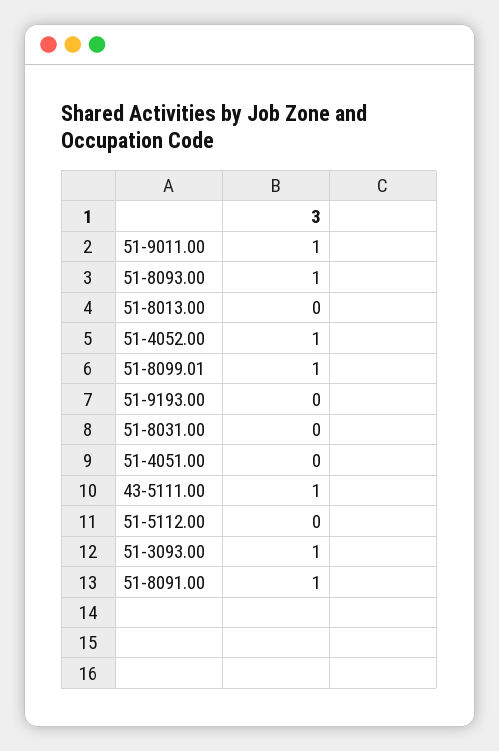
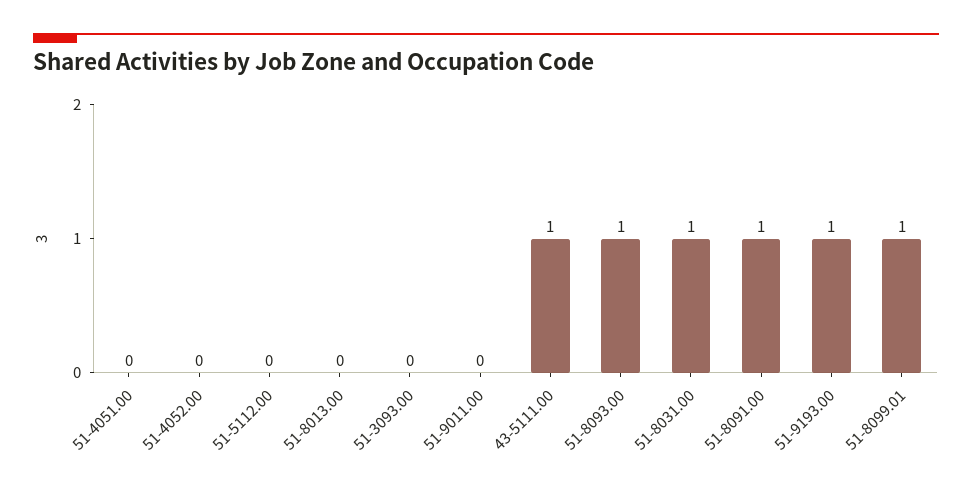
51-9011.00: 1 -> 0
51-4052.00: 1 -> 0
51-9193.00: 0 -> 1
51-8031.00: 0 -> 1
51-3093.00: 1 -> 0

